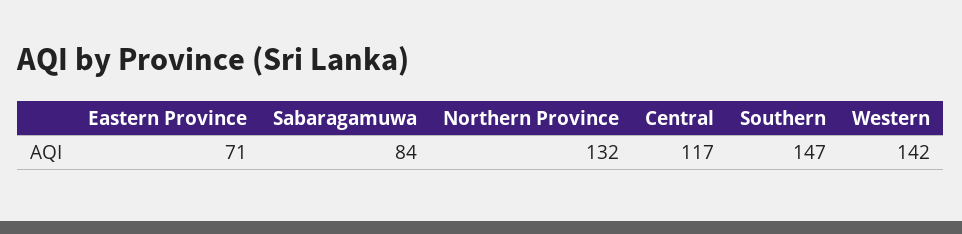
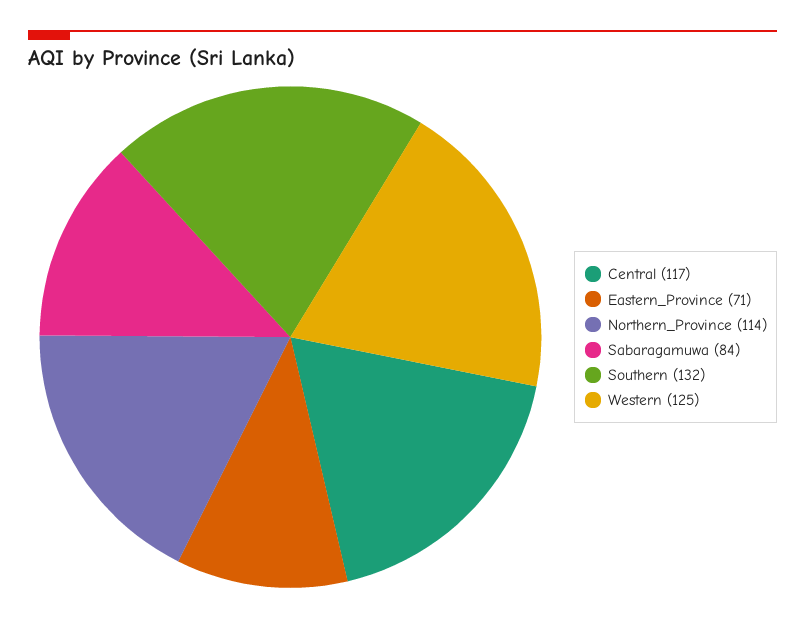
Northern Province: 132 -> 114
Southern: 147 -> 132
Western: 142 -> 125

